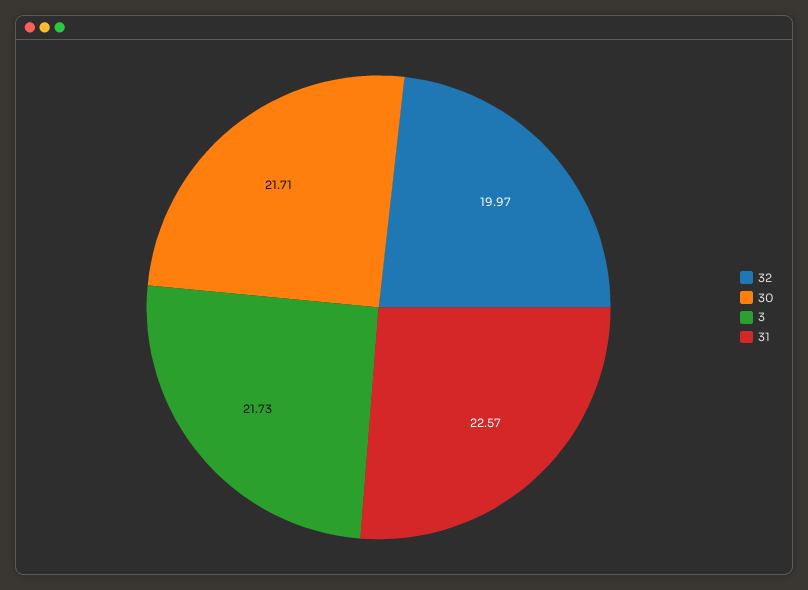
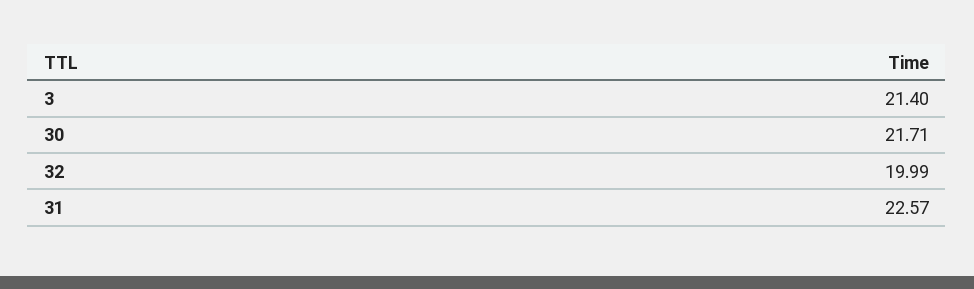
32: 19.97 -> 19.99
3: 21.73 -> 21.4

